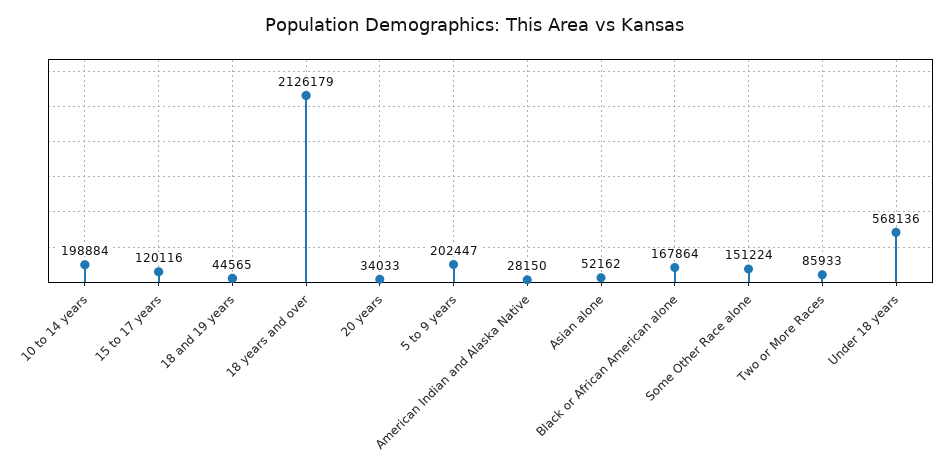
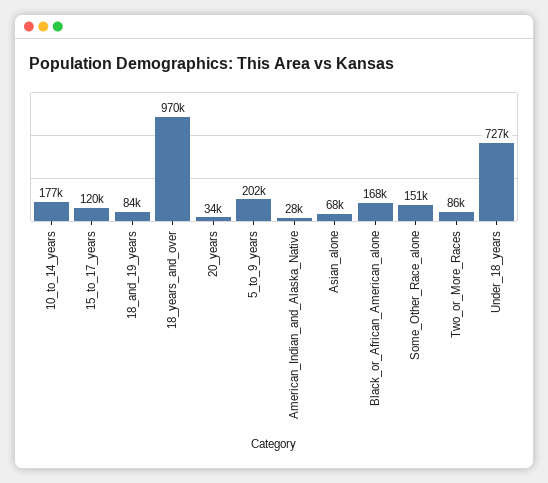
10 to 14 years: 198884 -> 177000
18 and 19 years: 44565 -> 84000
18 years and over: 2126179 -> 970000
Asian alone: 52162 -> 68000
Under 18 years: 568136 -> 727000

